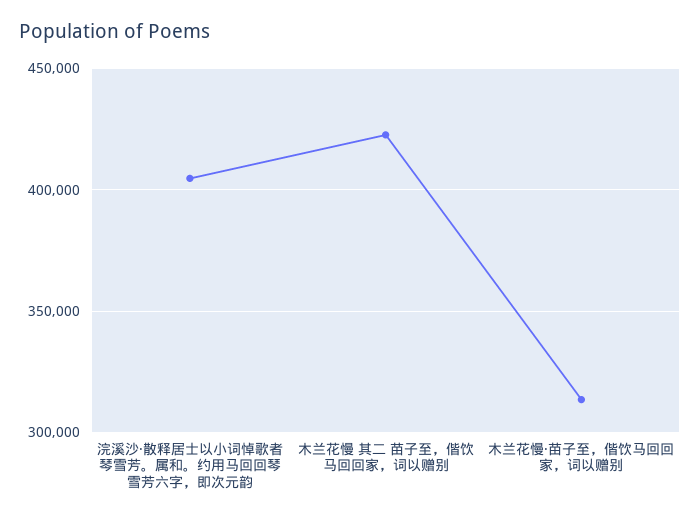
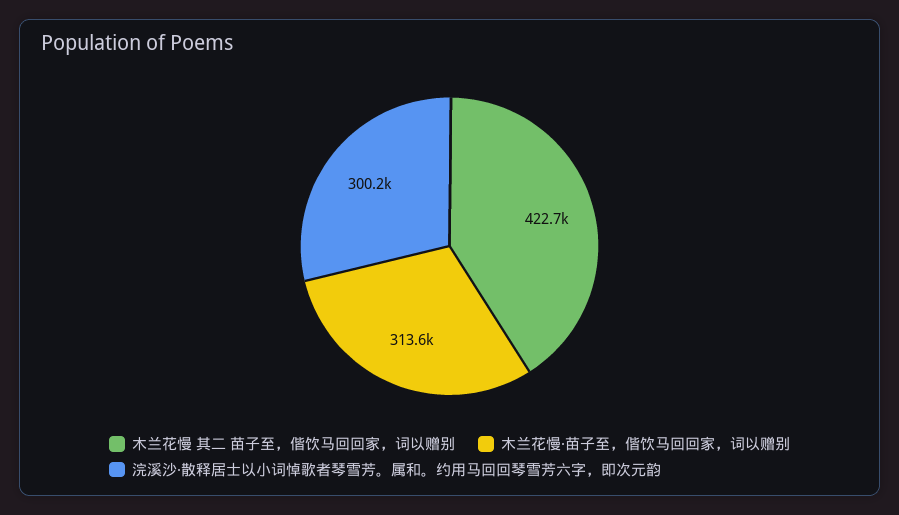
浣溪沙·散释居士以小词悼歌者琴雪芳。属和。约用马回回琴雪芳六字，即次元韵: 405000 -> 300200

